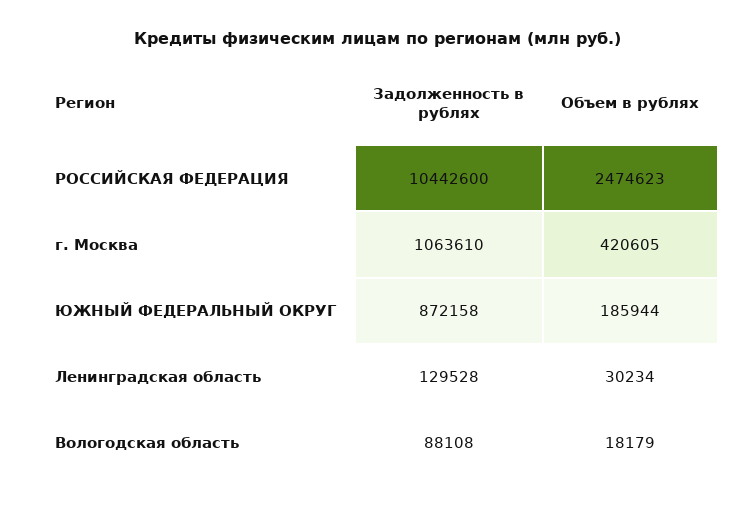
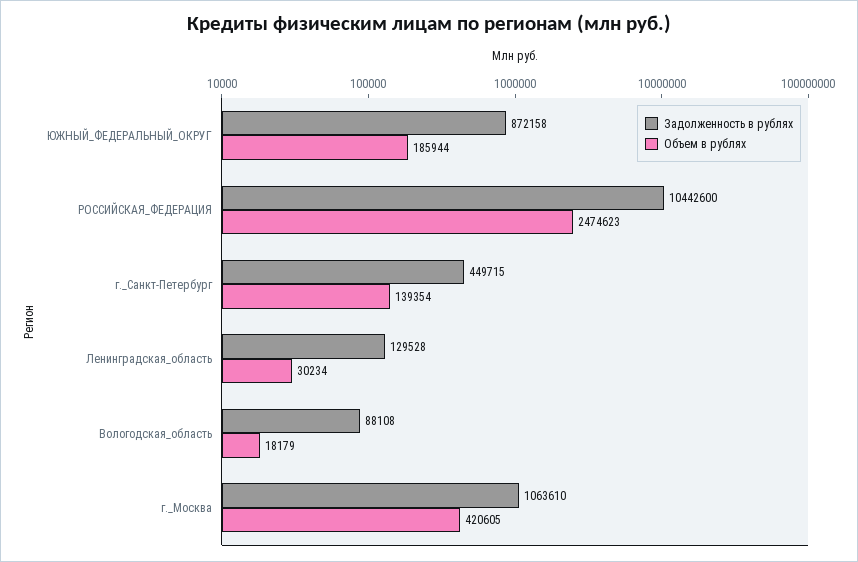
Задолженность в рублях, г._Санкт-Петербург: none -> 449715
Объем в рублях, г._Санкт-Петербург: none -> 139354

